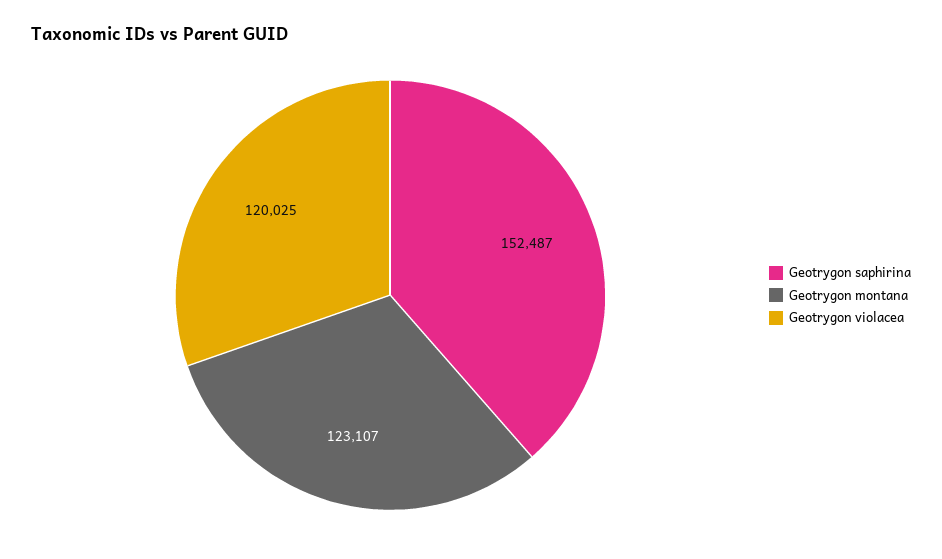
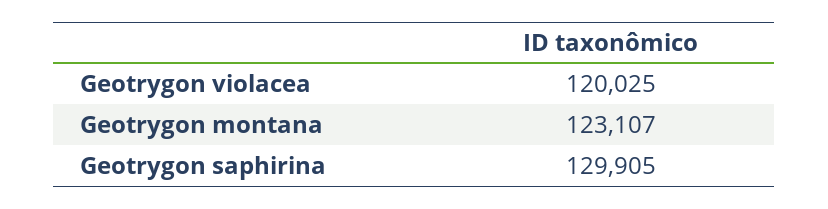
Geotrygon saphirina: 152487 -> 129905

